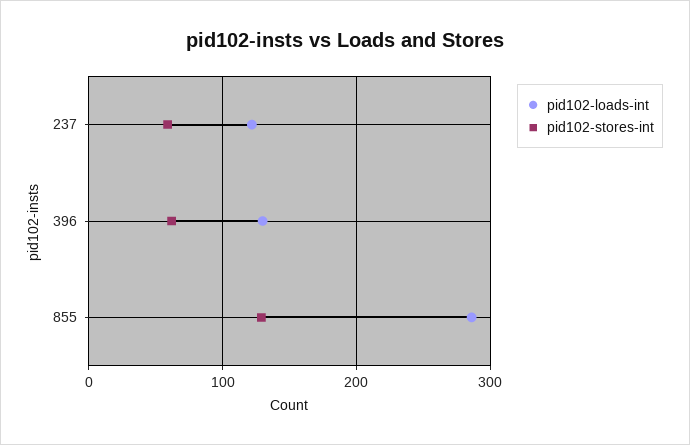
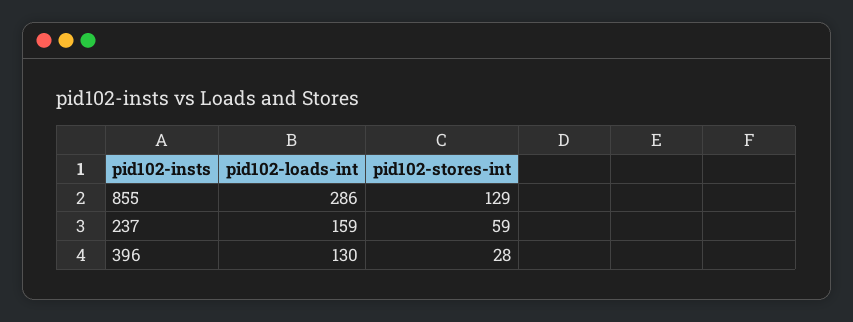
pid102-loads-int, 237: 120 -> 159
pid102-stores-int, 396: 60 -> 28

